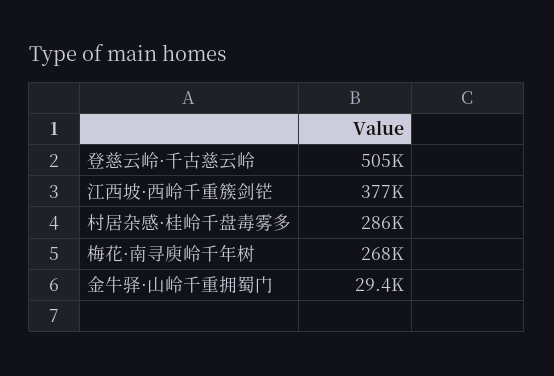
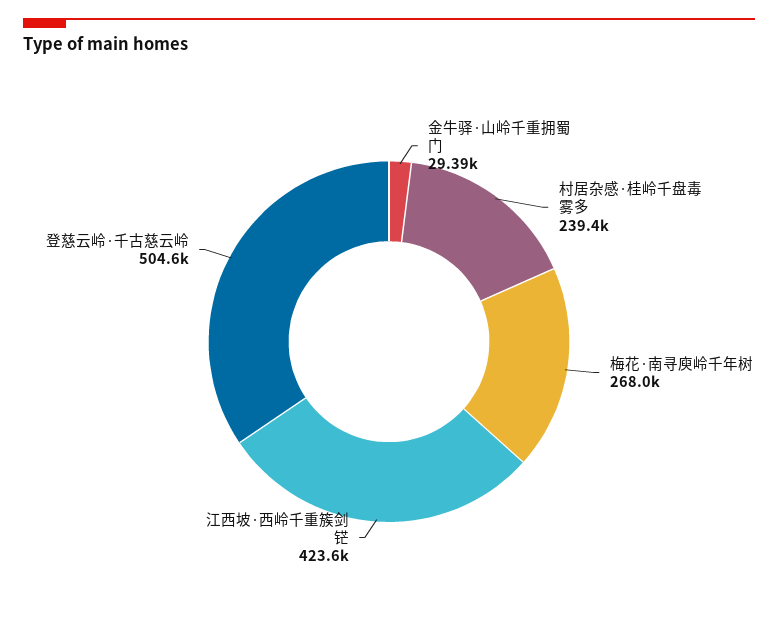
江西坡·西岭千重簇剑铓: 377000 -> 423600
村居杂感·桂岭千盘毒雾多: 286000 -> 239400

